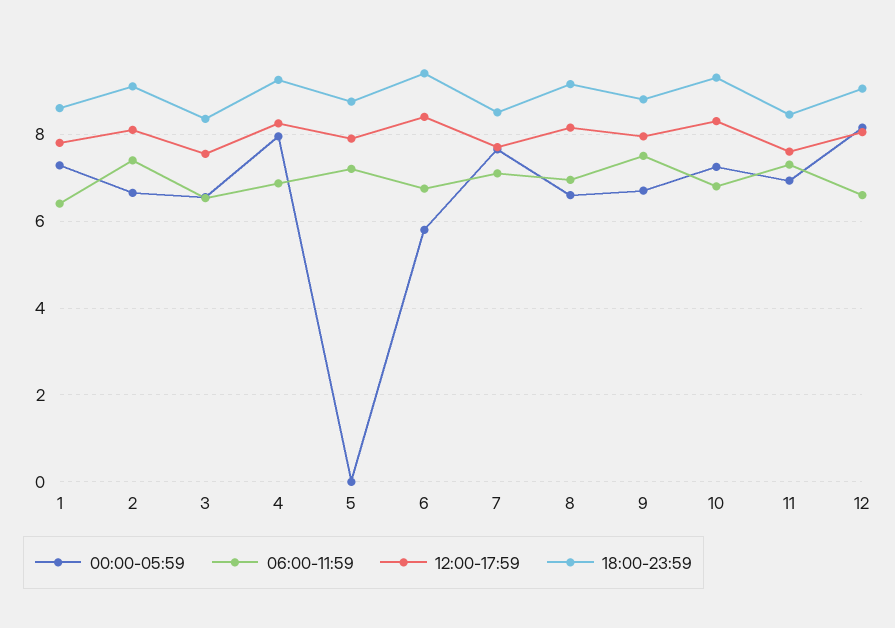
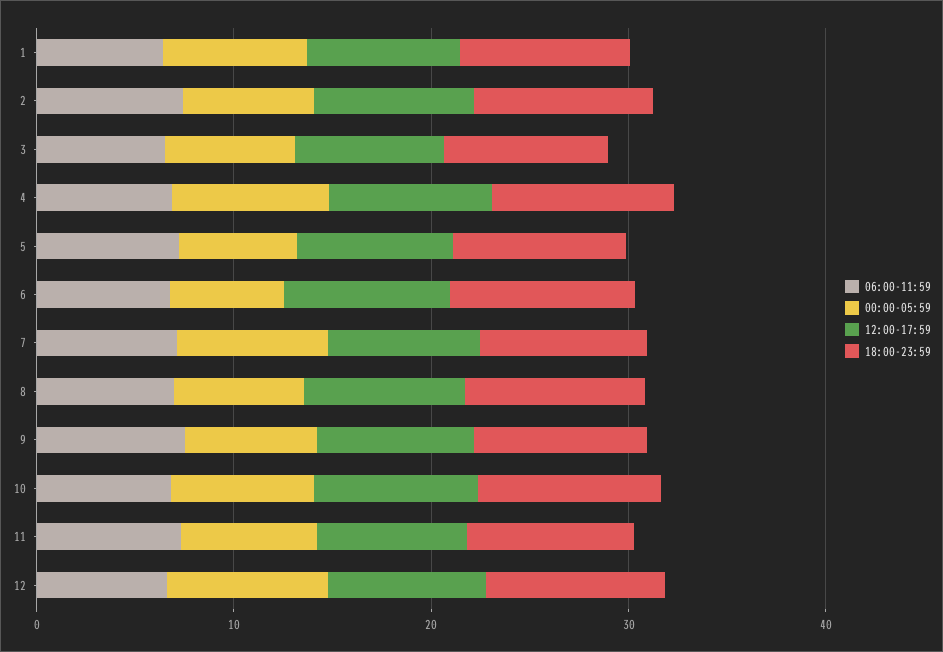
00:00-05:59, 5: 0 -> 6

